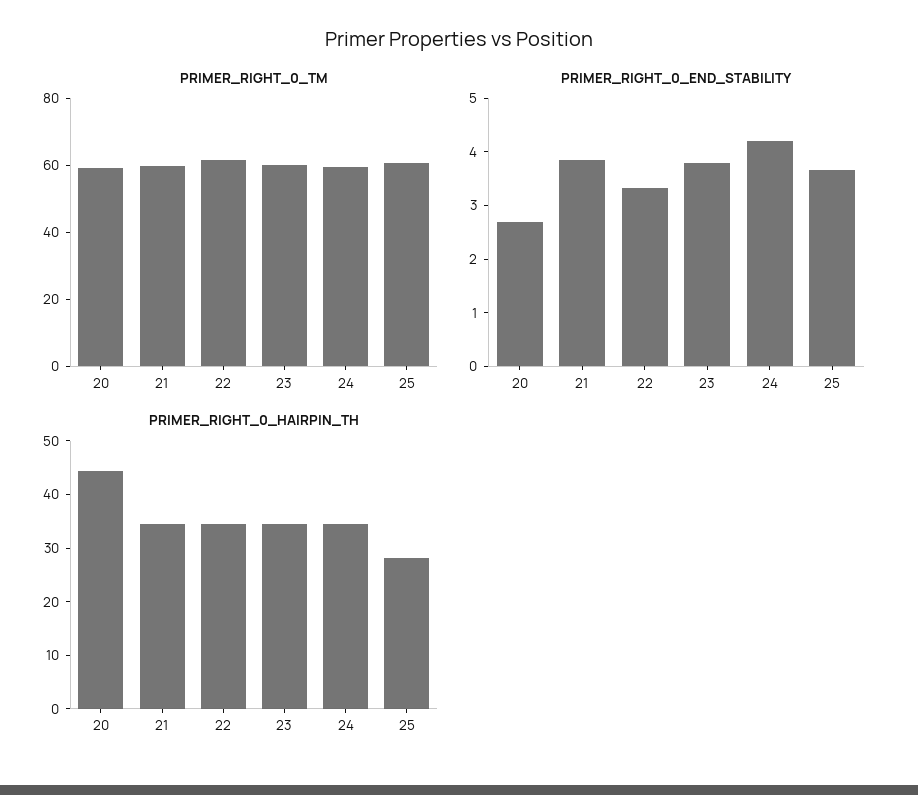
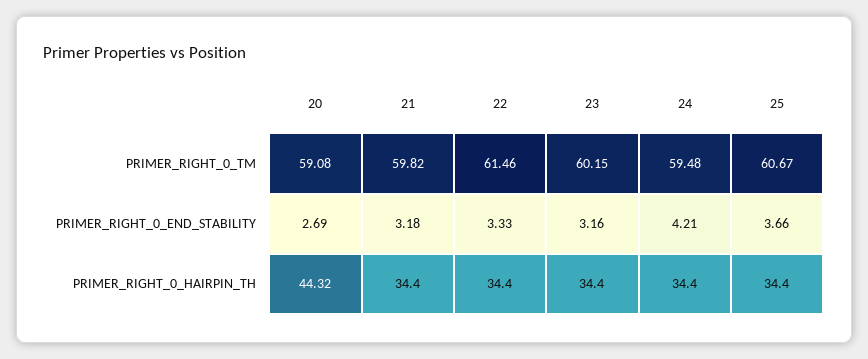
PRIMER_RIGHT_0_END_STABILITY, 21: 3.8 -> 3.18
PRIMER_RIGHT_0_END_STABILITY, 23: 3.8 -> 3.16
PRIMER_RIGHT_0_HAIRPIN_TH, 25: 28 -> 34.4

